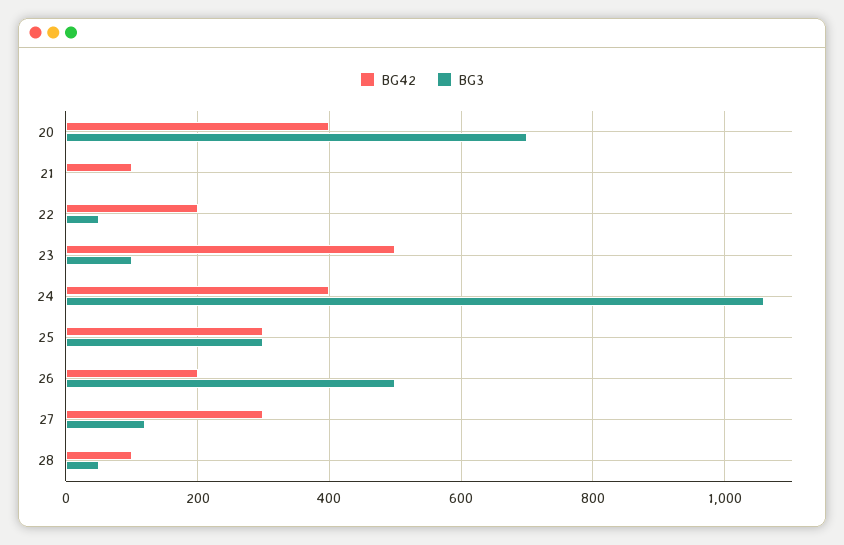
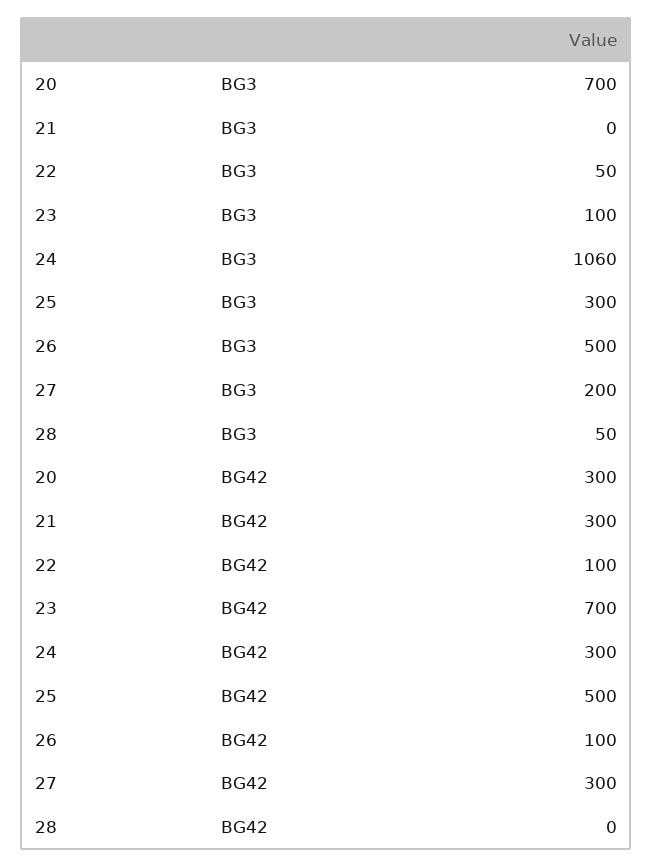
BG42, 20: 400 -> 300
BG42, 21: 100 -> 300
BG42, 22: 200 -> 100
BG42, 23: 500 -> 700
BG42, 24: 400 -> 300
BG42, 25: 300 -> 500
BG42, 26: 200 -> 100
BG3, 27: 120 -> 200
BG42, 28: 100 -> 0

